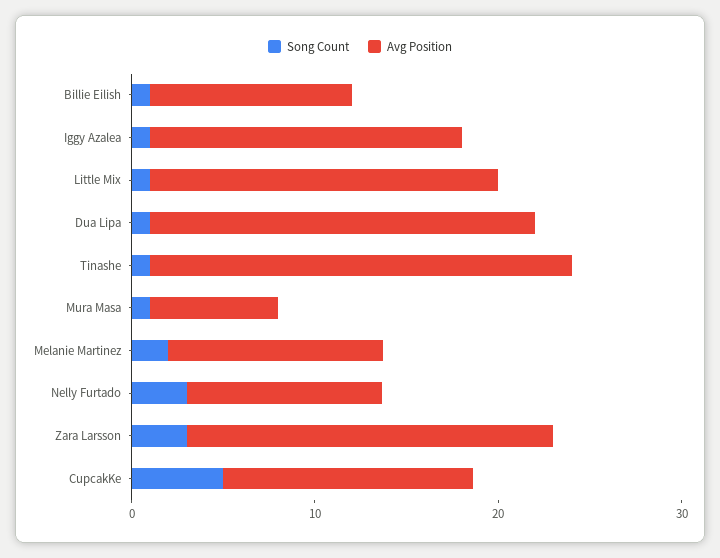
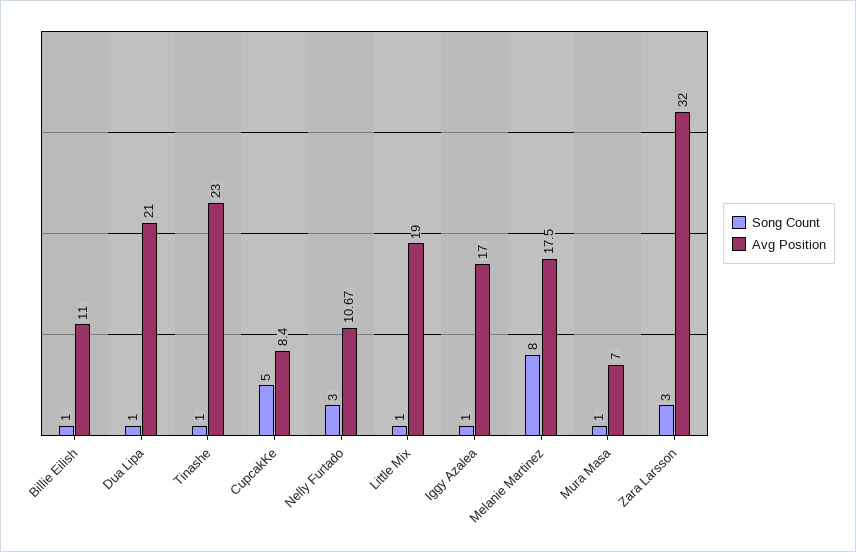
Song Count, Melanie Martinez: 2 -> 8
Avg Position, Melanie Martinez: 12 -> 17.5
Avg Position, Zara Larsson: 20 -> 32
Avg Position, CupcakKe: 14 -> 8.4

